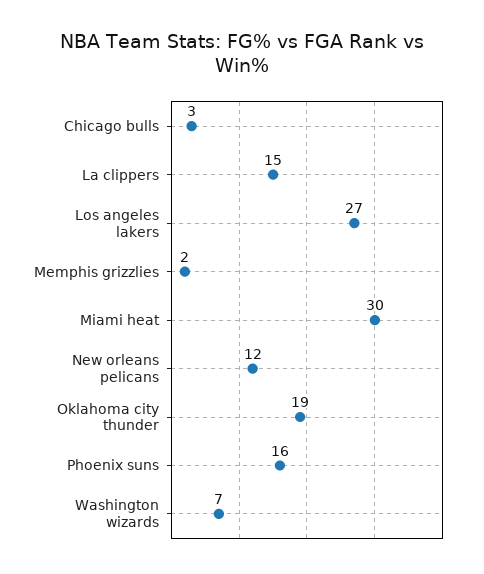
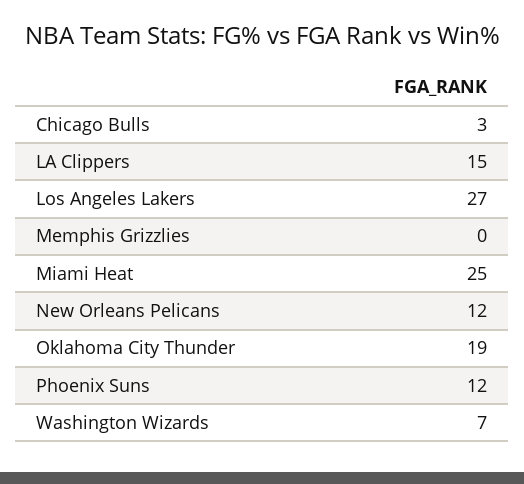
Memphis grizzlies: 2 -> 0
Miami heat: 30 -> 25
Phoenix suns: 16 -> 12

